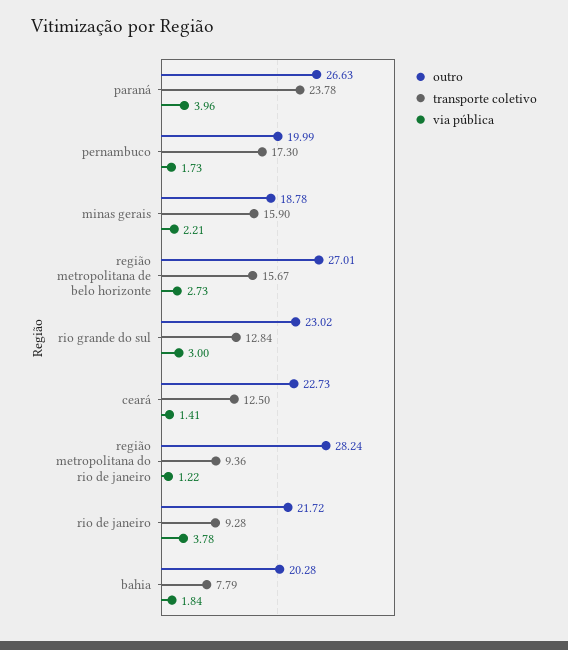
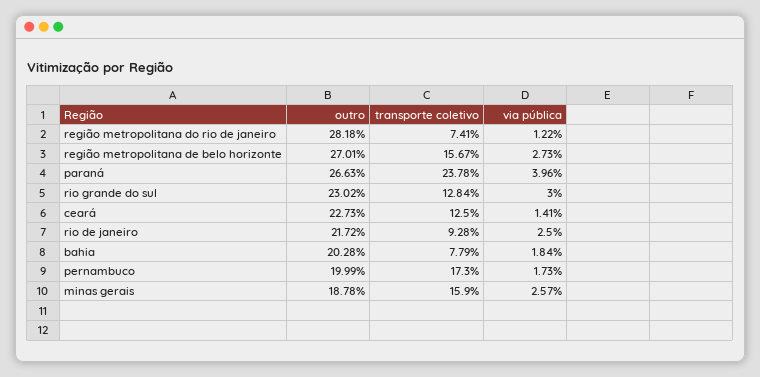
via pública, minas gerais: 2.21 -> 2.57
outro, região metropolitana do rio de janeiro: 28.24 -> 28.18
transporte coletivo, região metropolitana do rio de janeiro: 9.36 -> 7.41
via pública, rio de janeiro: 3.78 -> 2.5

